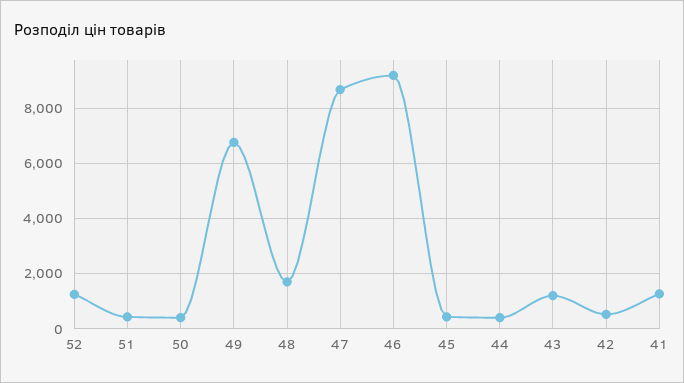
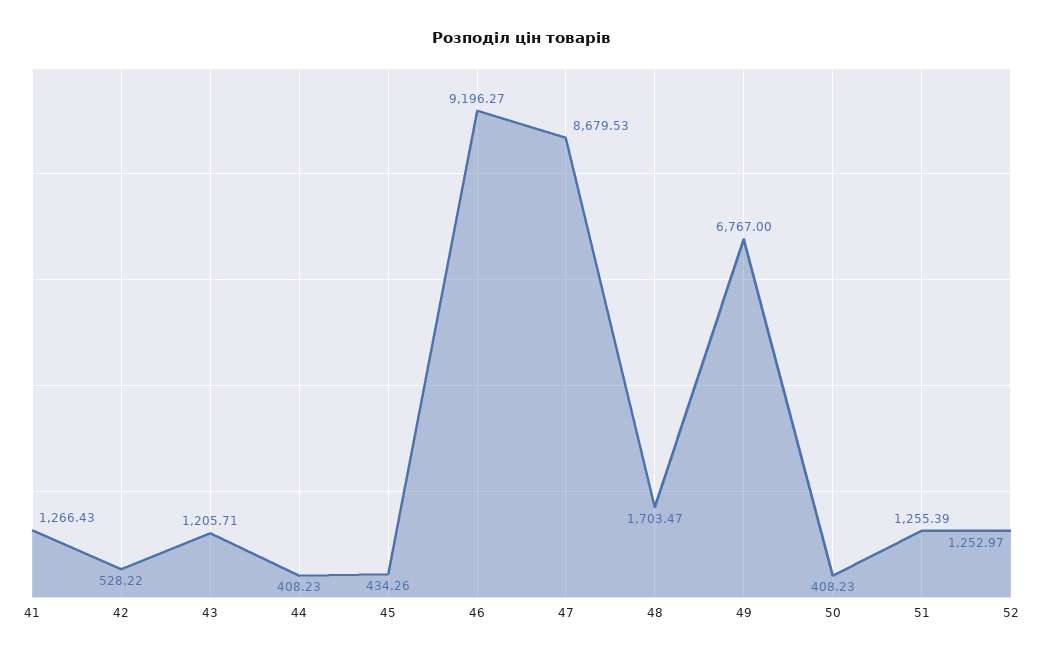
51: 500 -> 1255.39

